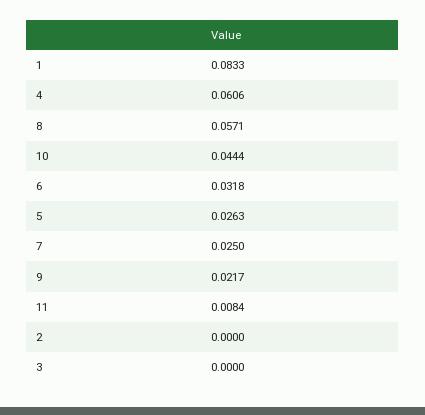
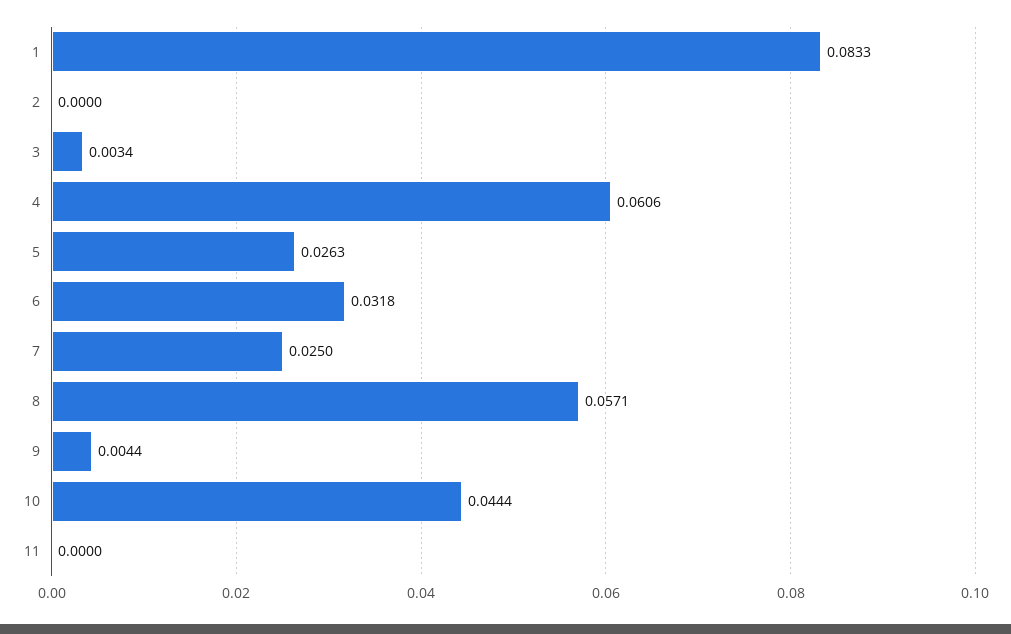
9: 0.0217 -> 0.0044
11: 0.0084 -> 0
3: 0 -> 0.0034

